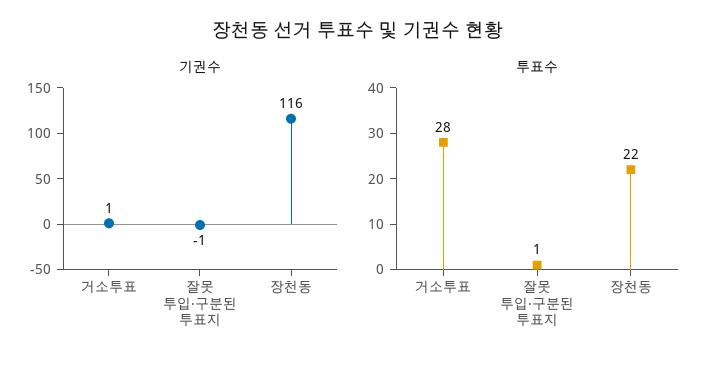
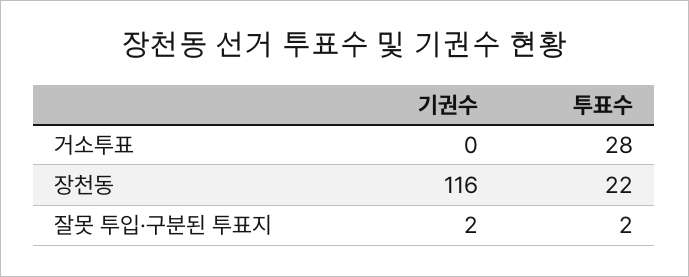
기권수, 거소투표: 1 -> 0
기권수, 잘못 투입·구분된 투표지: -1 -> 2
투표수, 잘못 투입·구분된 투표지: 1 -> 2

